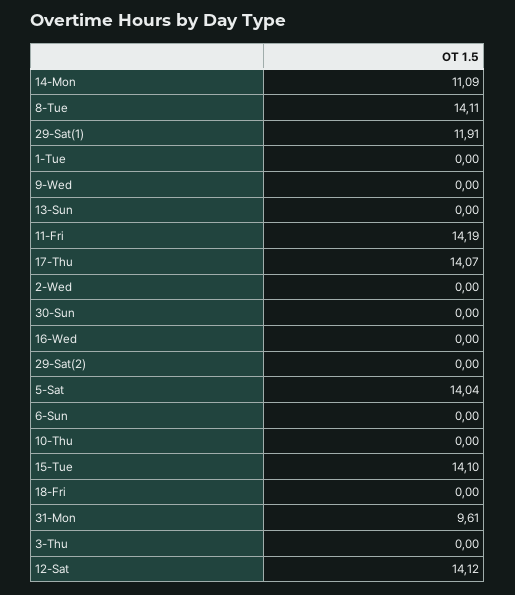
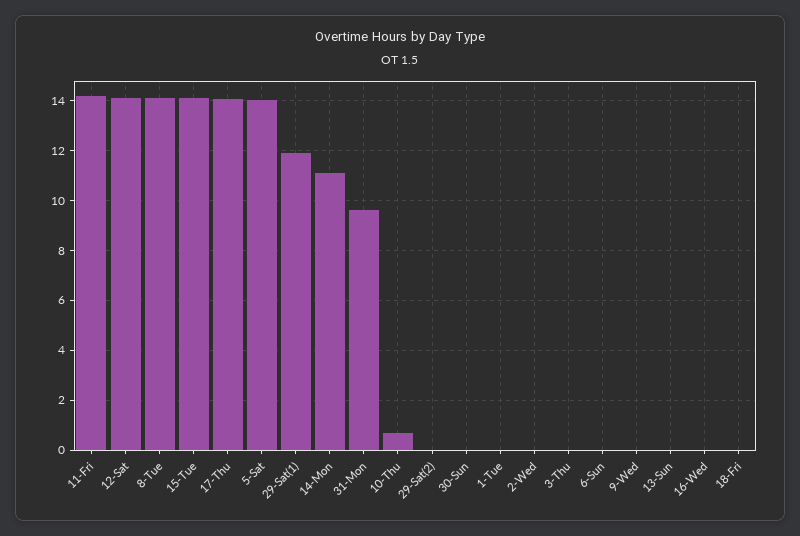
10-Thu: 0 -> 0.75

